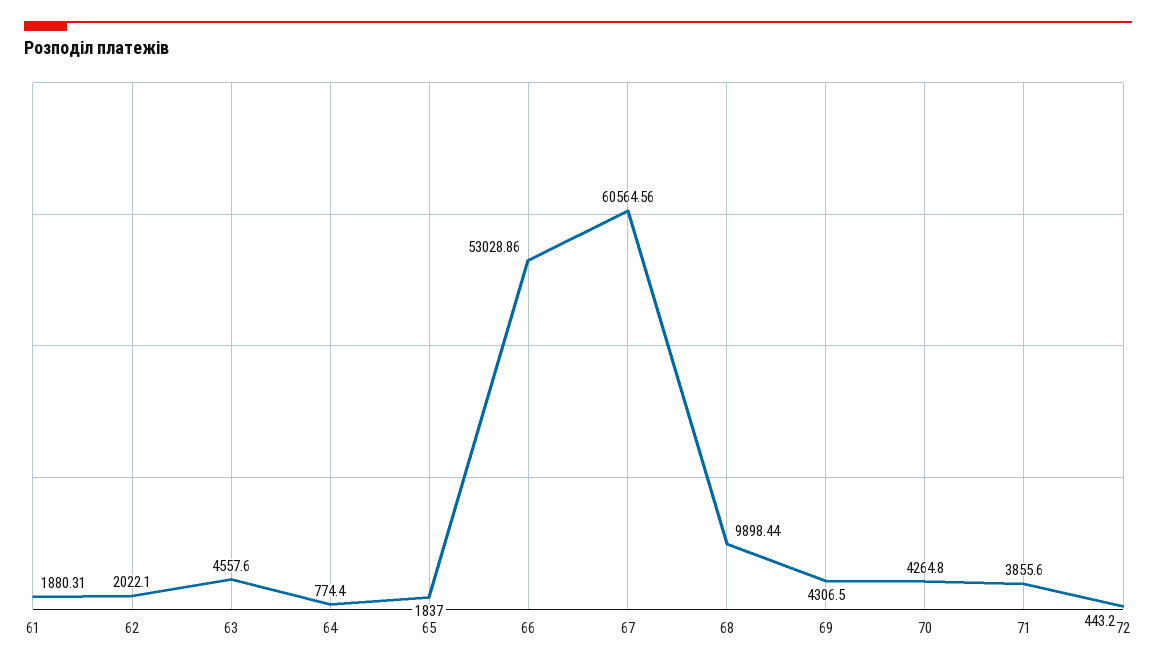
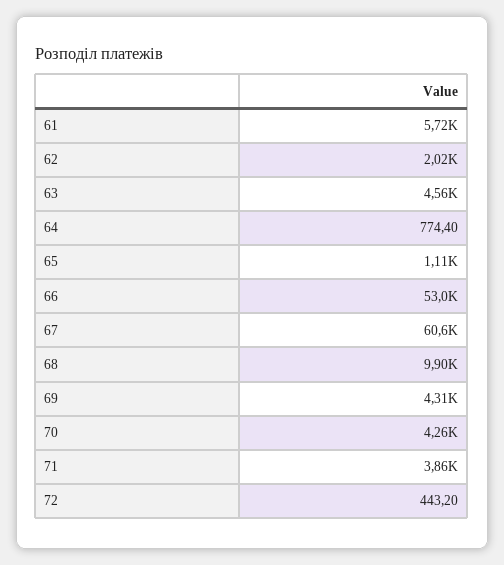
61: 1880.31 -> 5720
65: 1837 -> 1110

